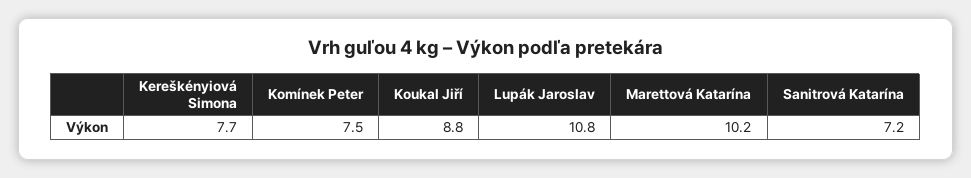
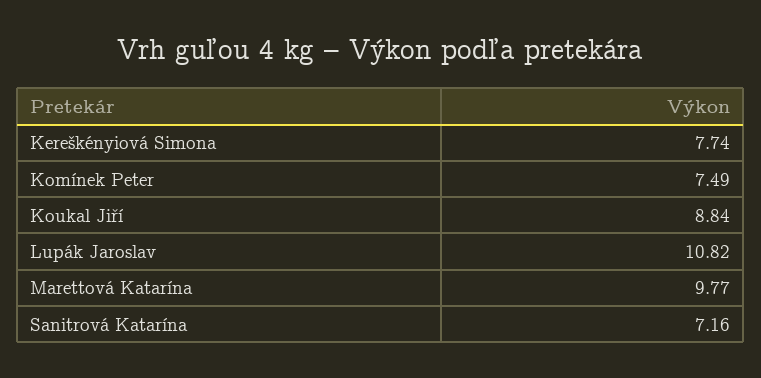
Marettová Katarína: 10.2 -> 9.77

